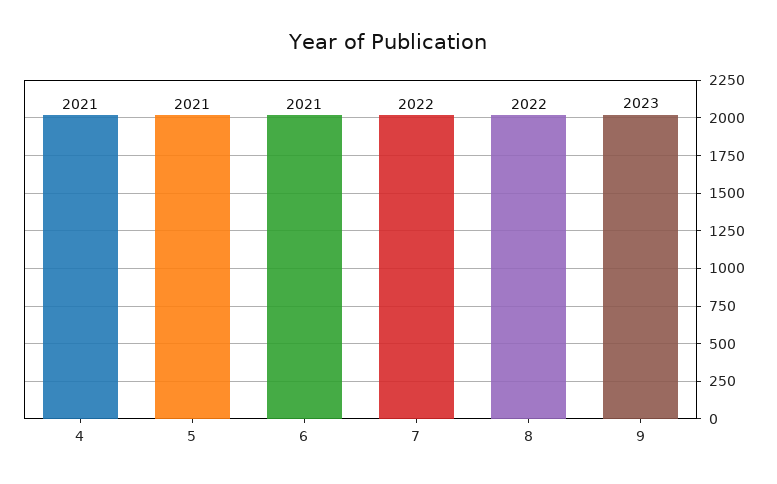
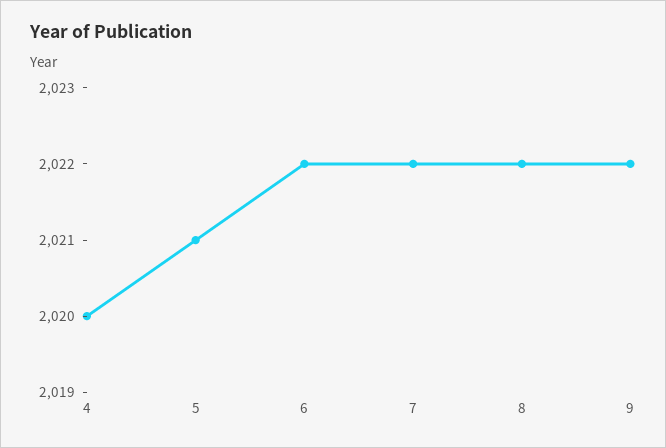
4: 2021 -> 2020
6: 2021 -> 2022
9: 2023 -> 2022

